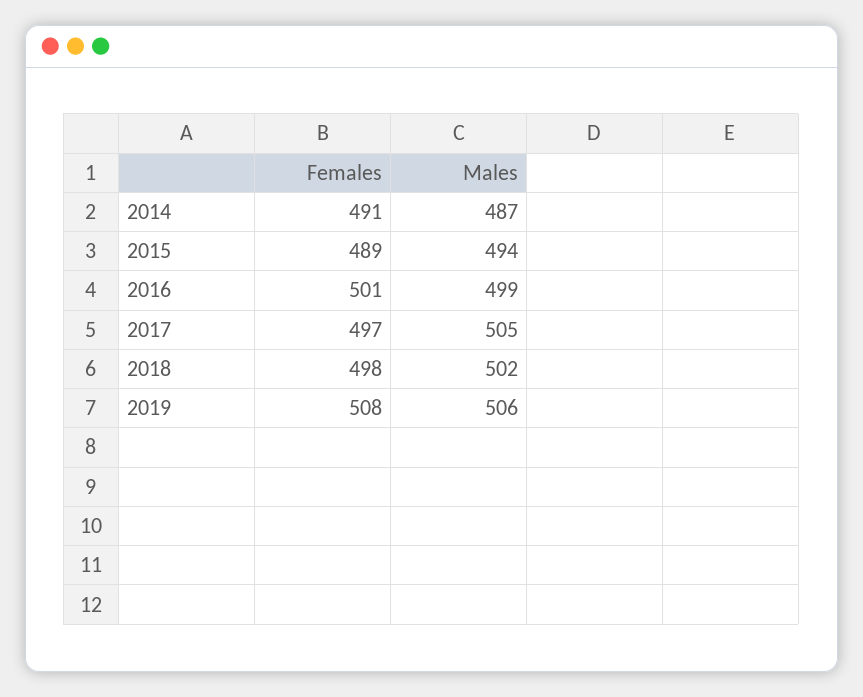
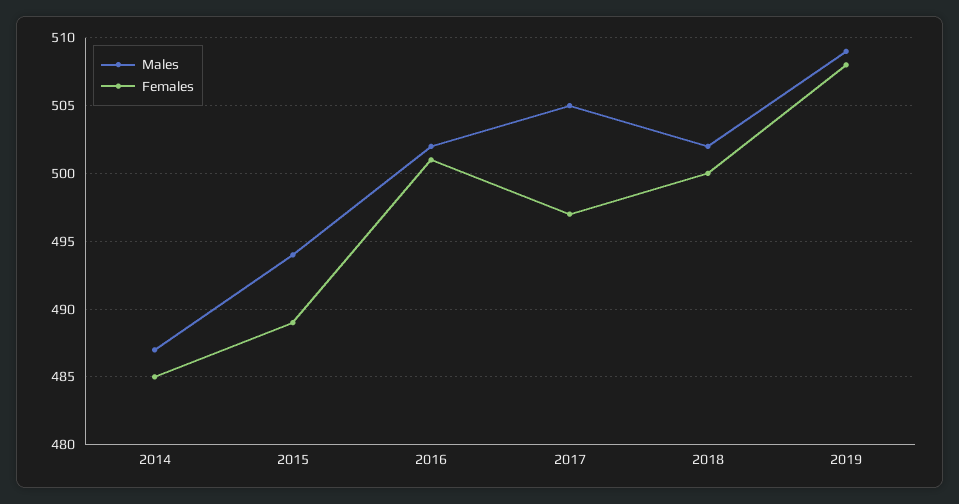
Females, 2014: 491 -> 485
Males, 2016: 499 -> 502
Females, 2018: 498 -> 500
Males, 2019: 506 -> 509

